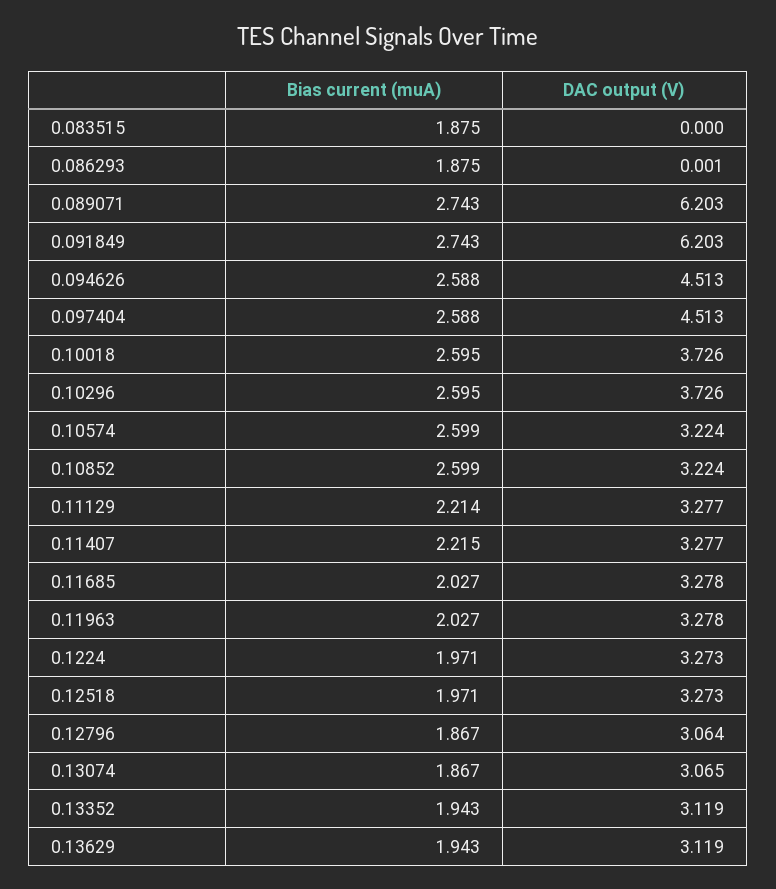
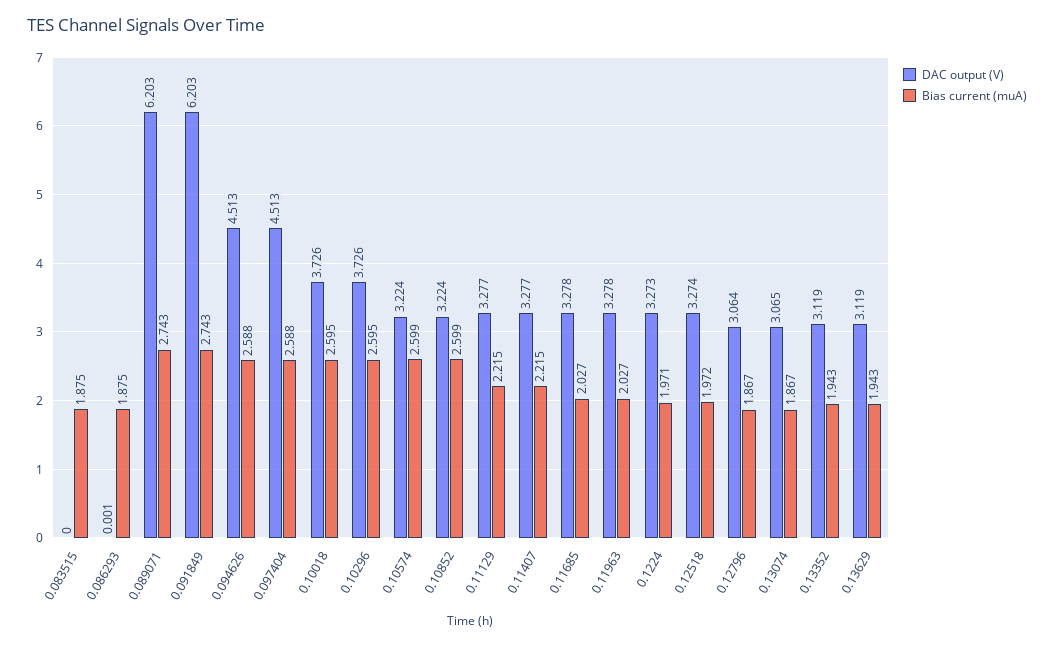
Bias current (muA), 0.11129: 2.214 -> 2.215
Bias current (muA), 0.12518: 1.971 -> 1.972
DAC output (V), 0.12518: 3.273 -> 3.274

